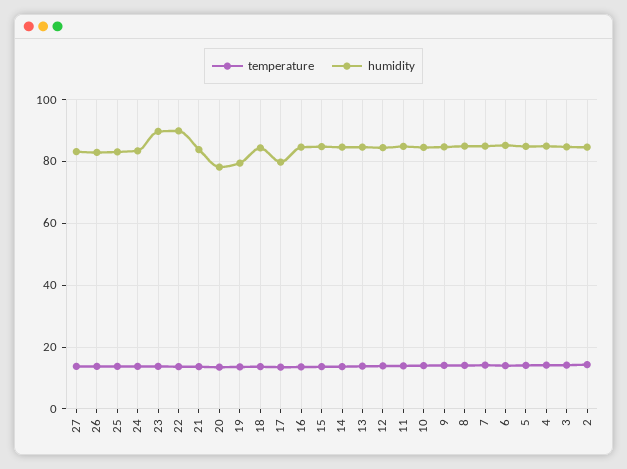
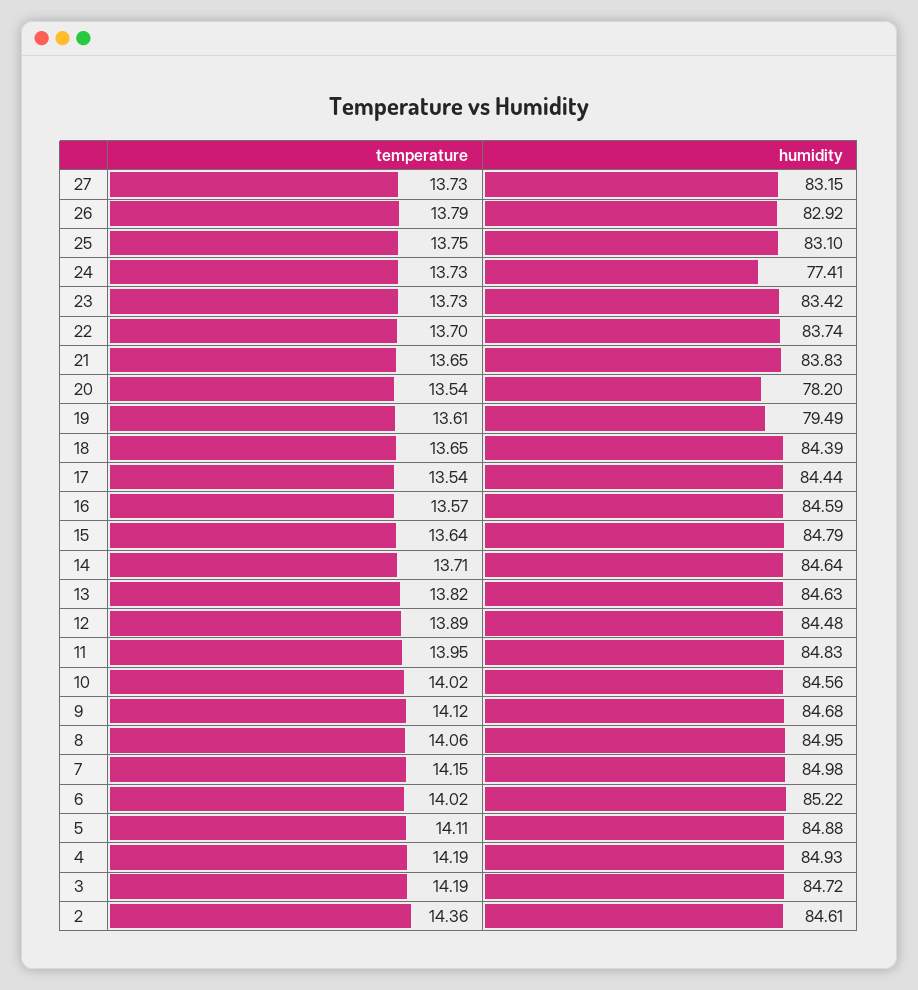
humidity, 24: 84 -> 77.41
humidity, 23: 90 -> 83.42
humidity, 22: 90 -> 83.74
humidity, 17: 80 -> 84.44

